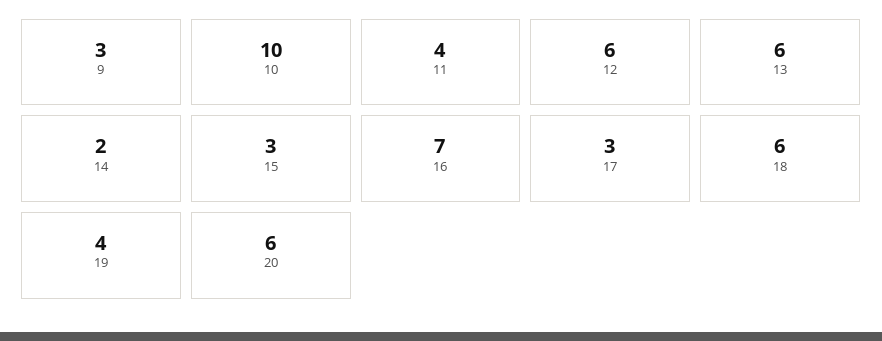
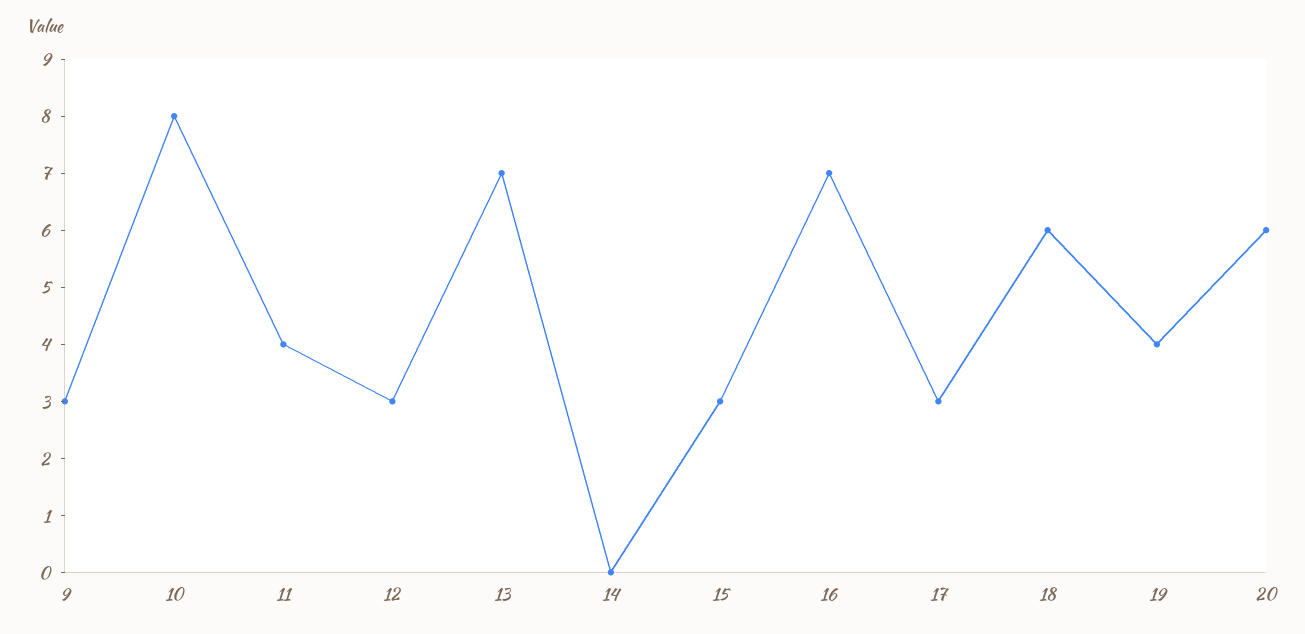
10: 10 -> 8
12: 6 -> 3
13: 6 -> 7
14: 2 -> 0

